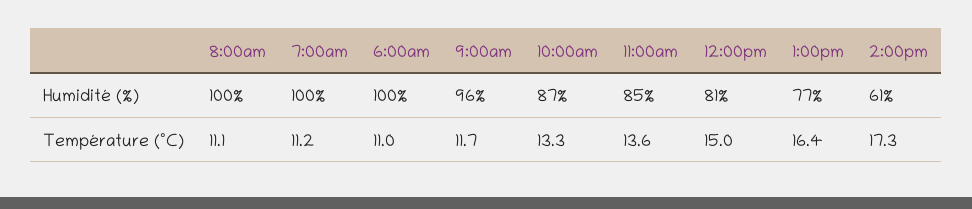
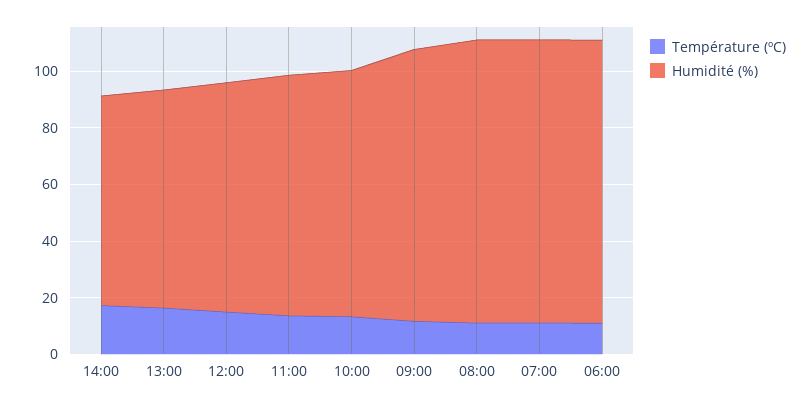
Humidité (%), 2:00pm: 61 -> 75

